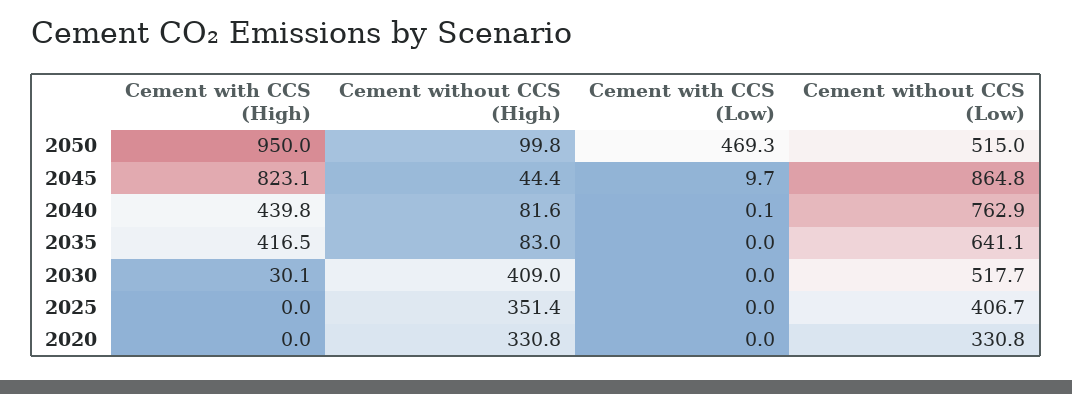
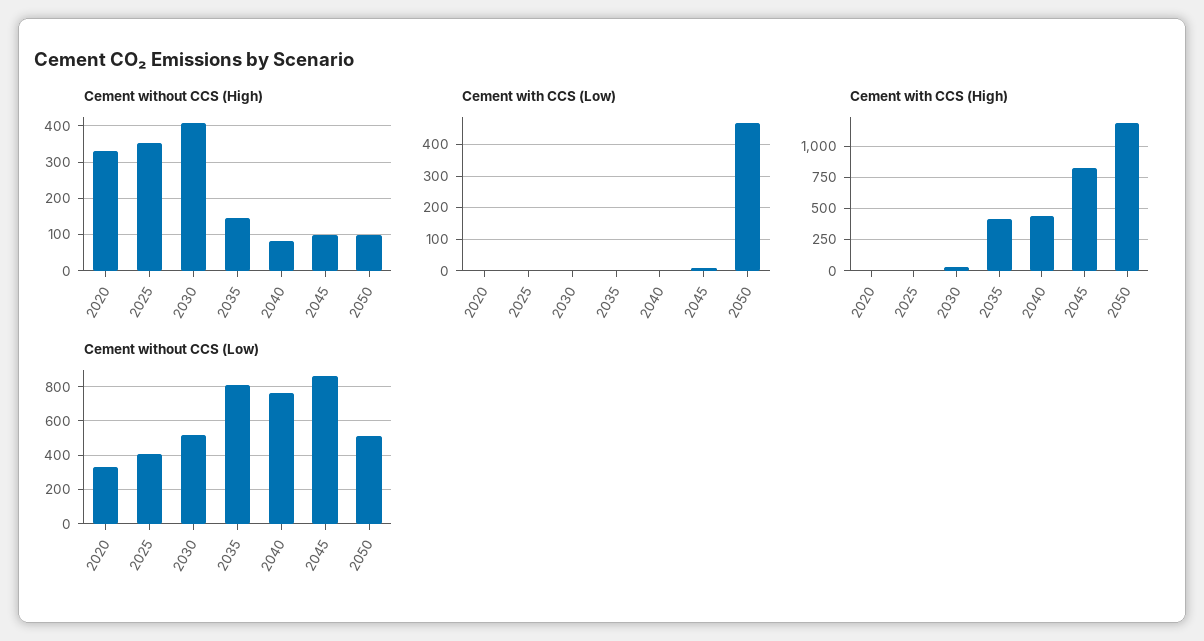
Cement with CCS (High), 2050: 950 -> 1200
Cement without CCS (High), 2045: 44.4 -> 100
Cement without CCS (High), 2035: 83 -> 140
Cement without CCS (Low), 2035: 641.1 -> 800

